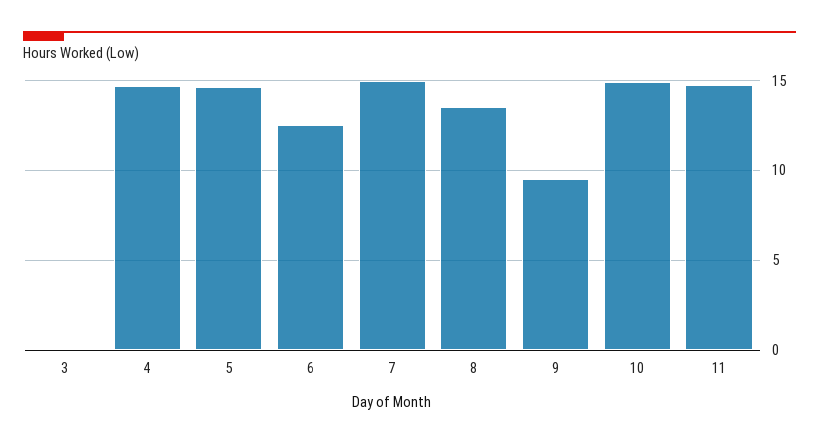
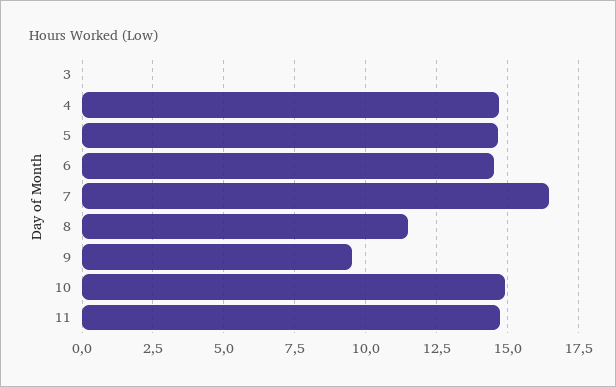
6: 12.5 -> 14.5
7: 15 -> 16.5
8: 13.5 -> 11.5

